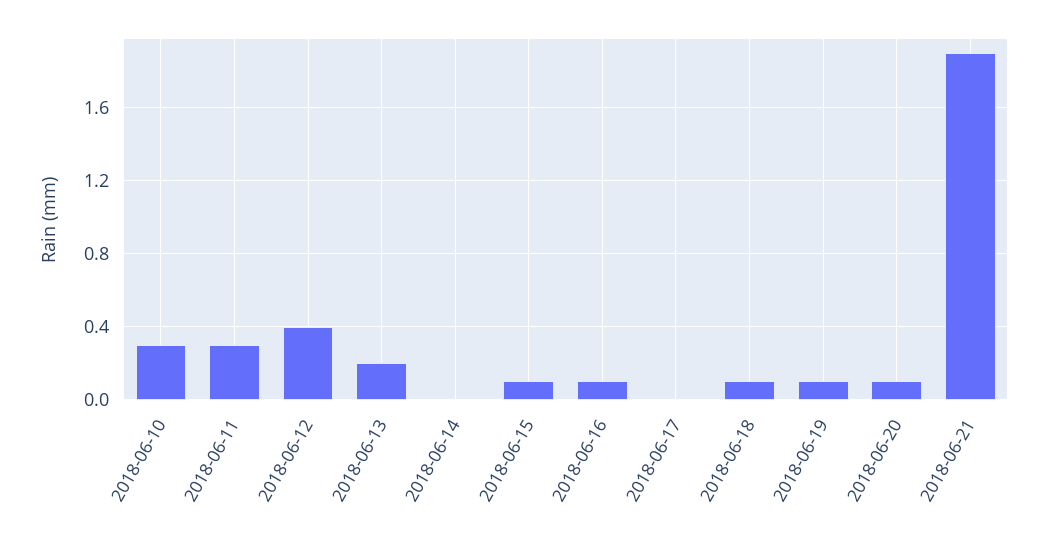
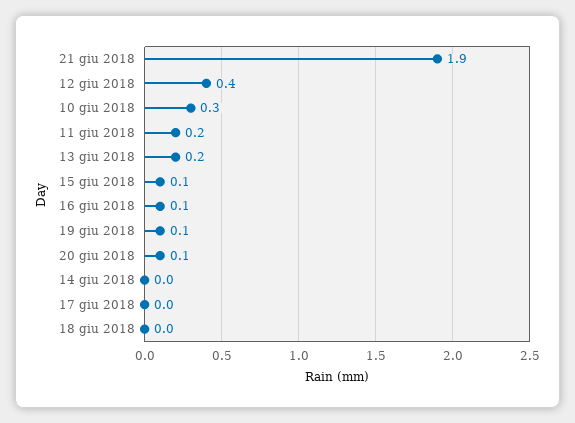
2018-06-11: 0.3 -> 0.2
2018-06-18: 0.1 -> 0

